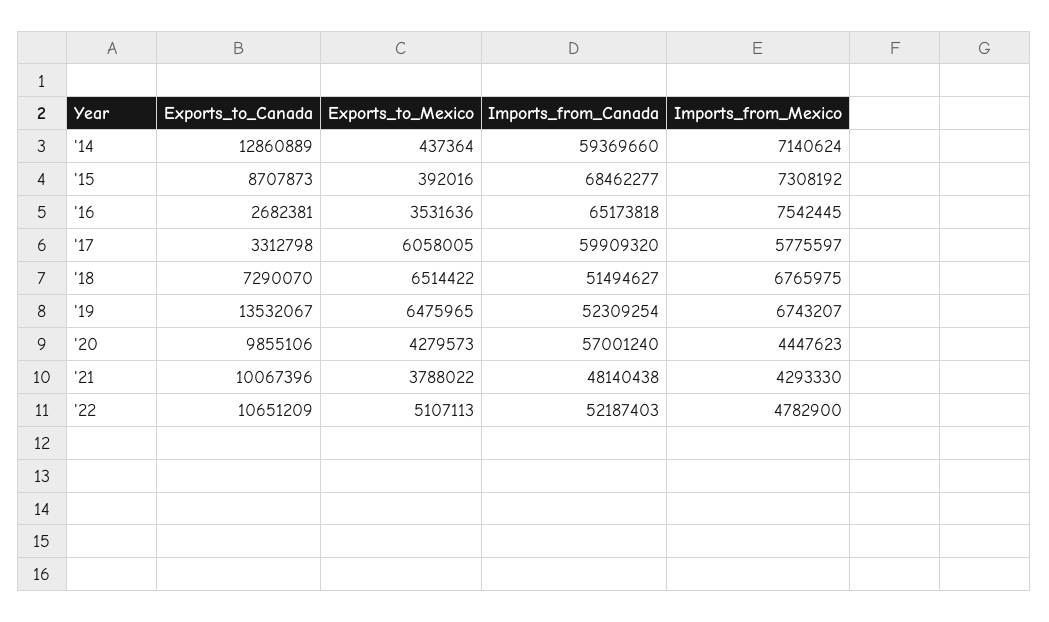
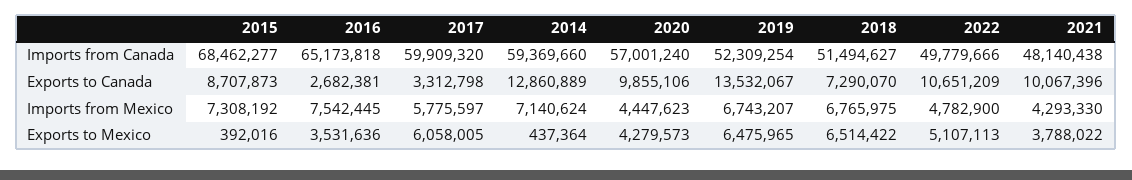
Imports_from_Canada, '22: 52187403 -> 49779666

